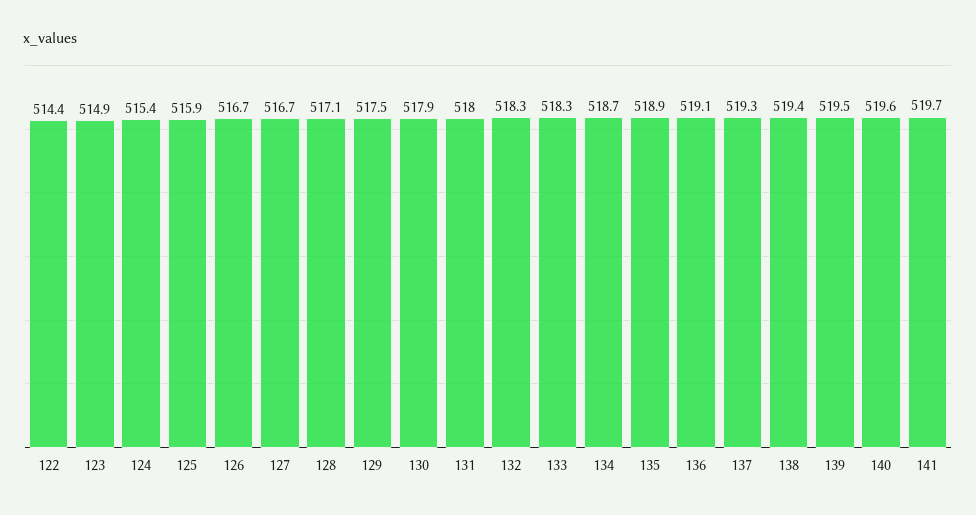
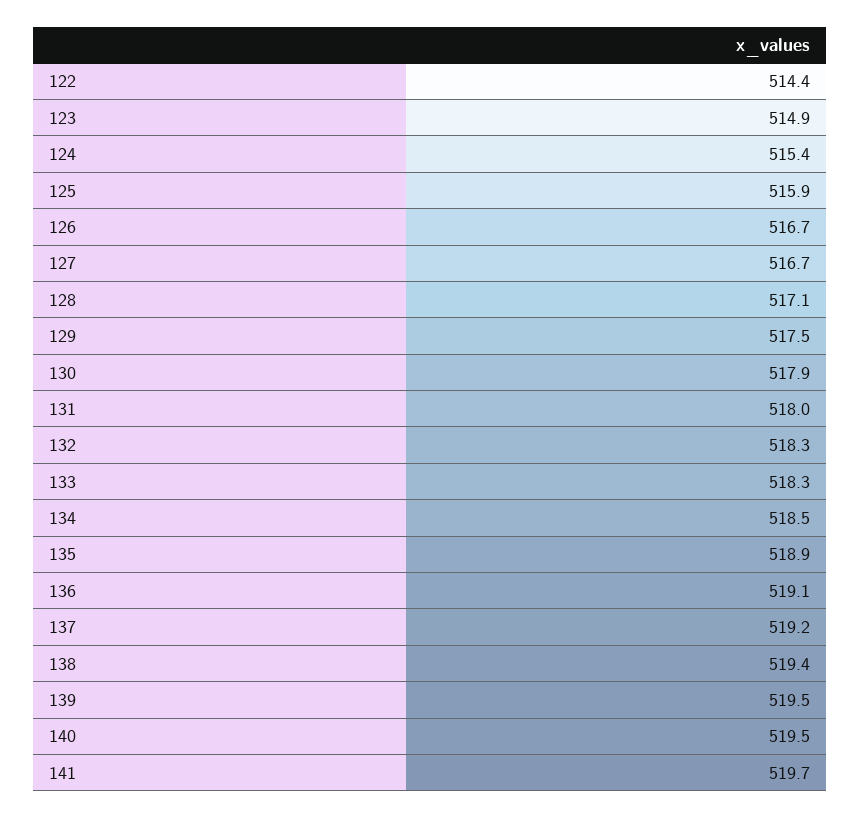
134: 518.7 -> 518.5
137: 519.3 -> 519.2
140: 519.6 -> 519.5

